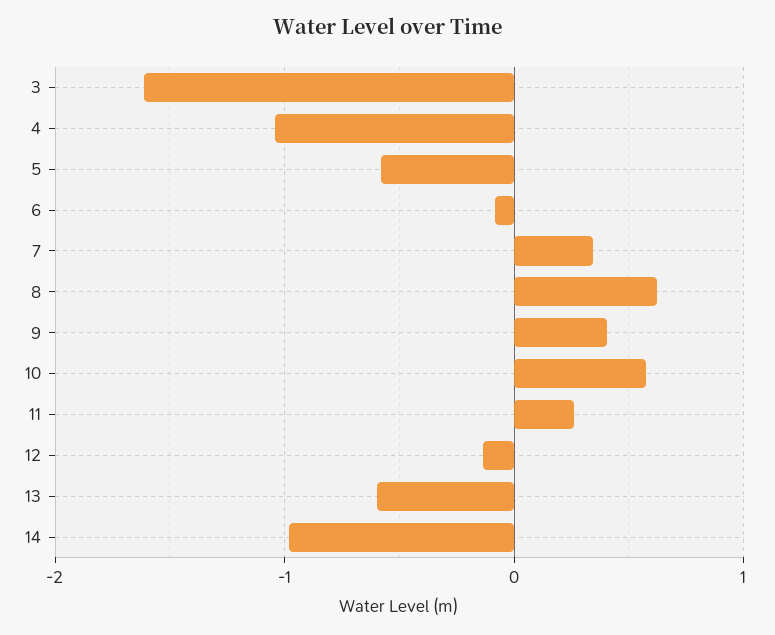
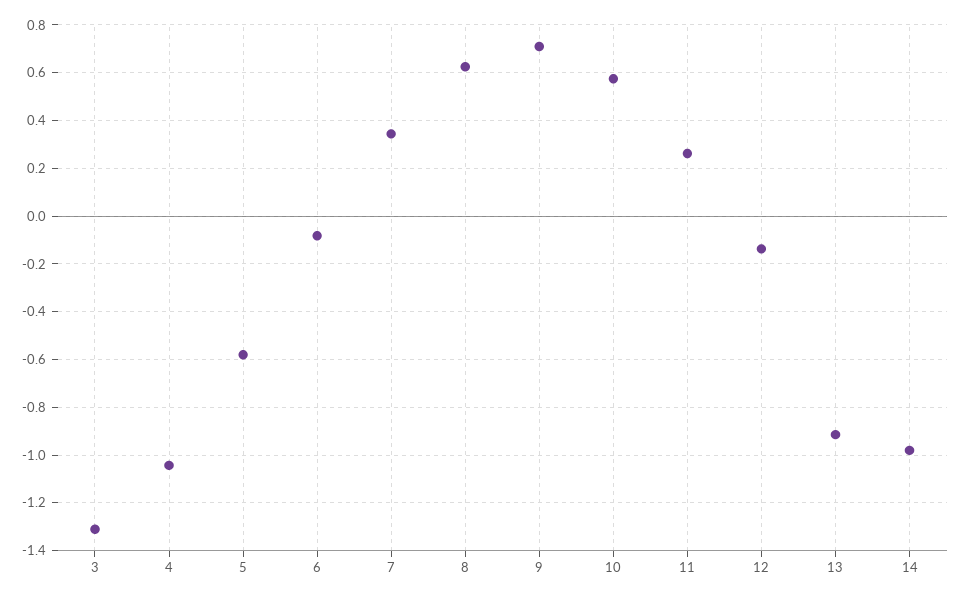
3: -1.6 -> -1.3
9: 0.4 -> 0.7
13: -0.6 -> -0.9

